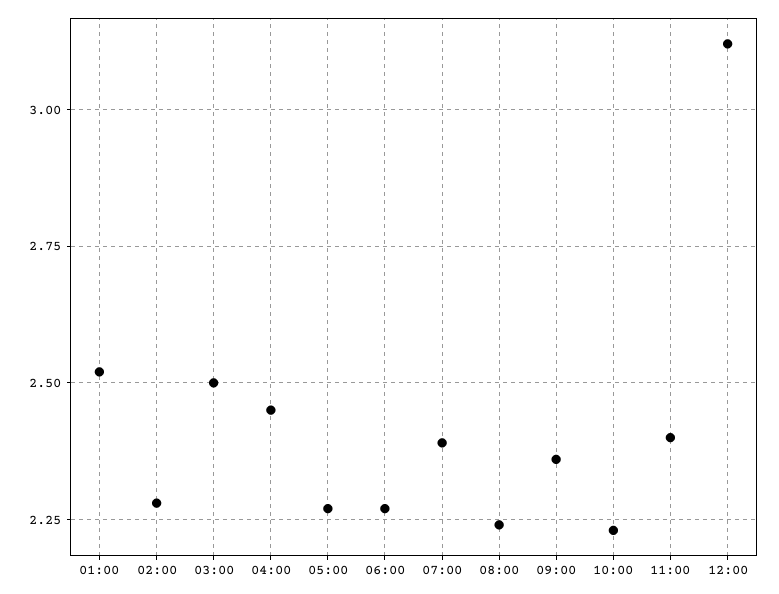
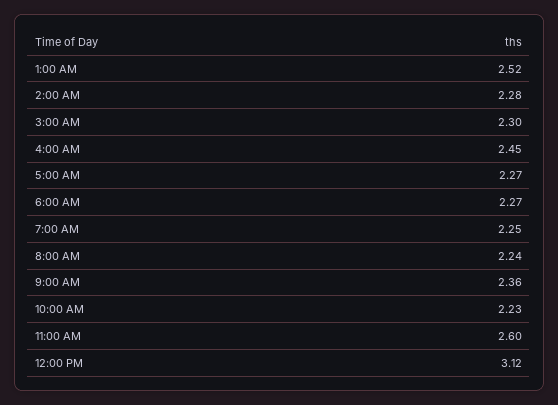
03:00: 2.5 -> 2.3
07:00: 2.4 -> 2.25
11:00: 2.4 -> 2.6

